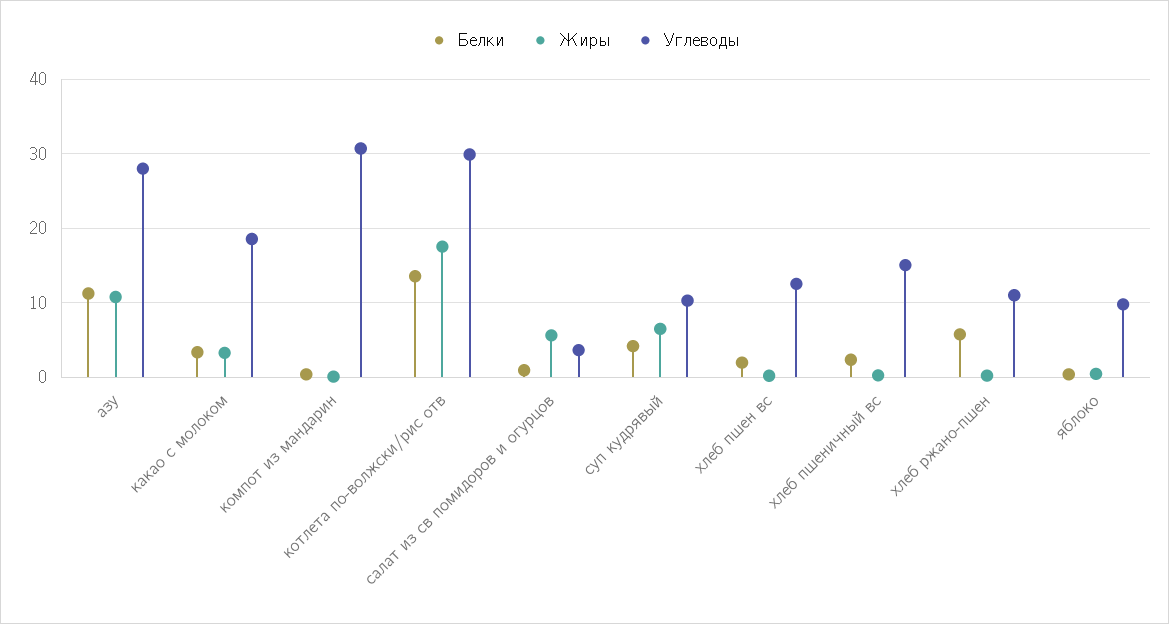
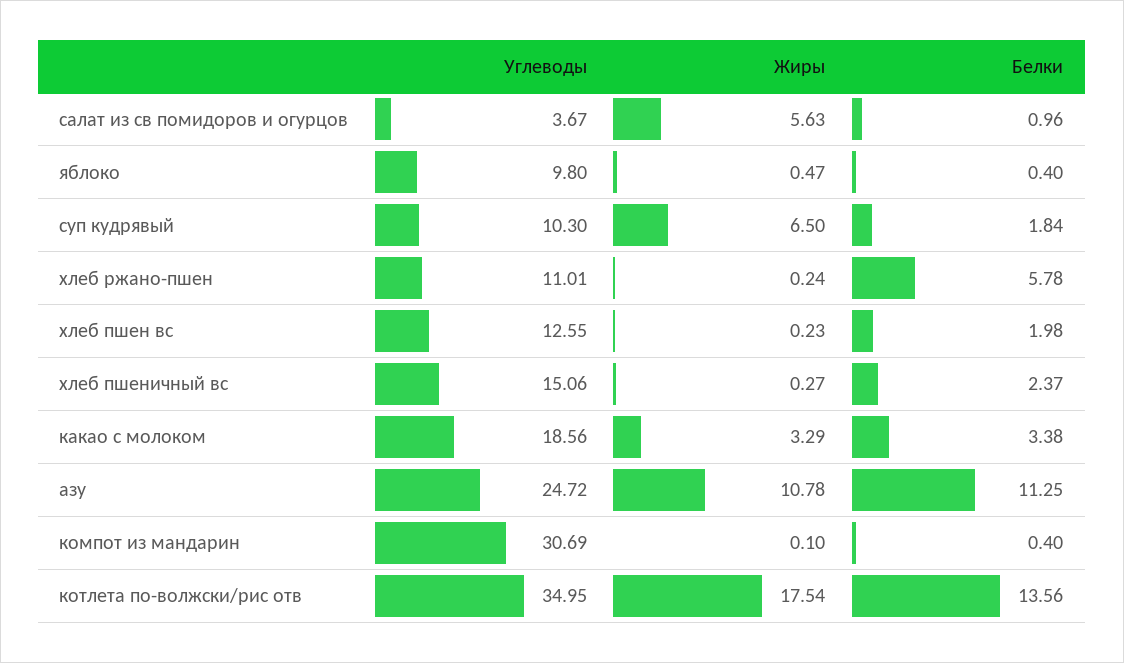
Углеводы, азу: 28 -> 24.72
Углеводы, котлета по-волжски/рис отв: 30 -> 34.95
Белки, суп кудрявый: 4 -> 1.84

